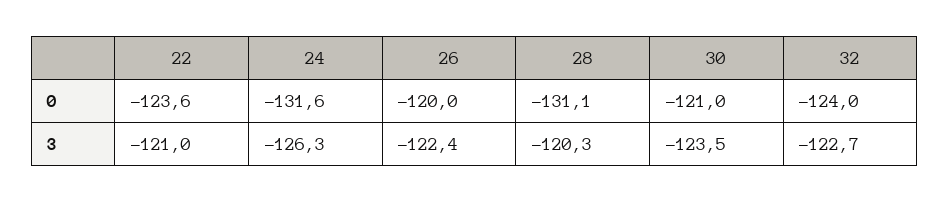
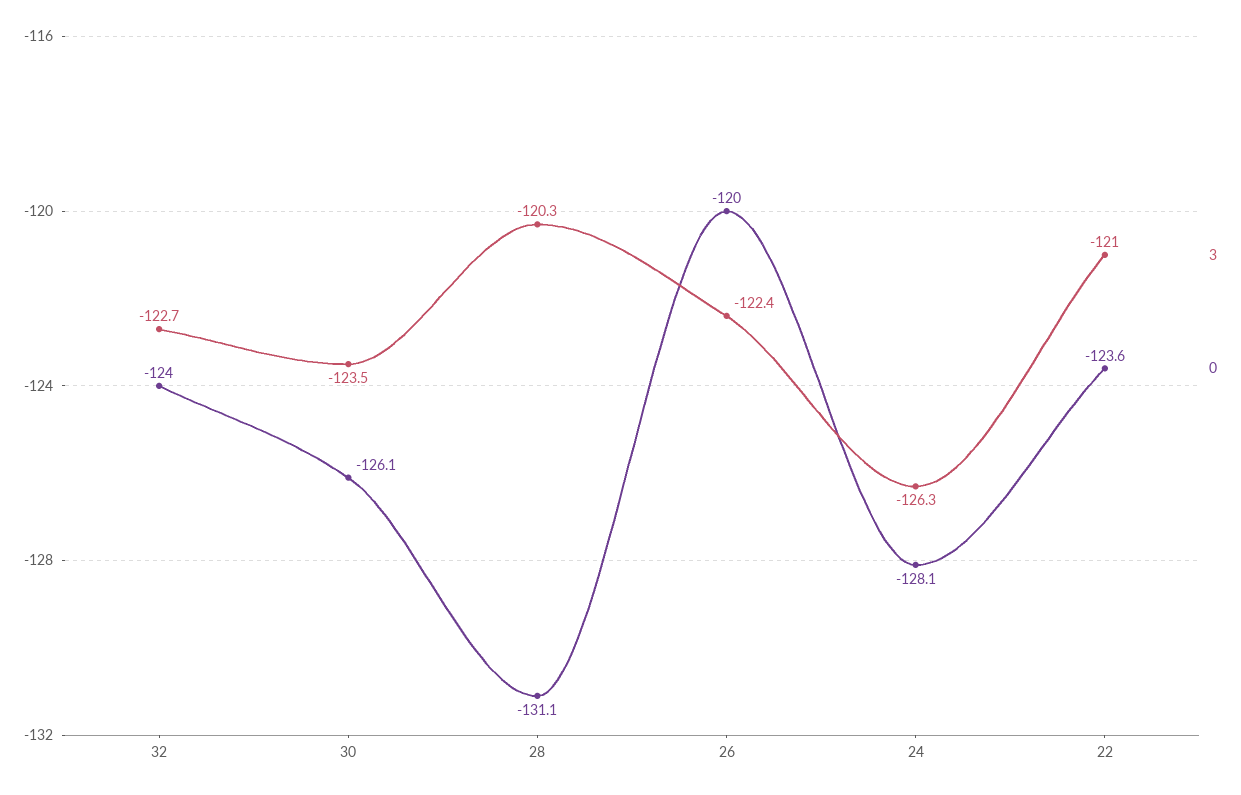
0, 24: -131.6 -> -128.1
0, 30: -121 -> -126.1

